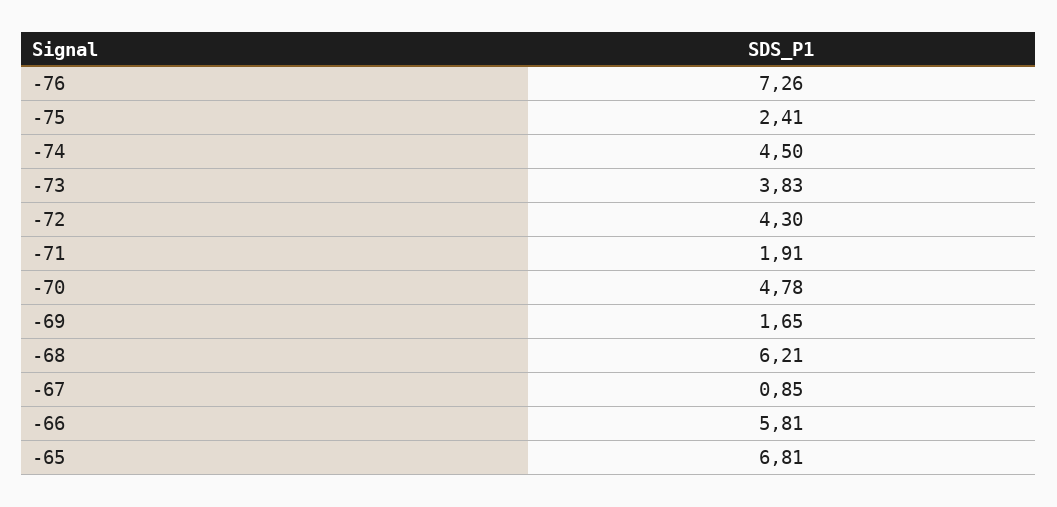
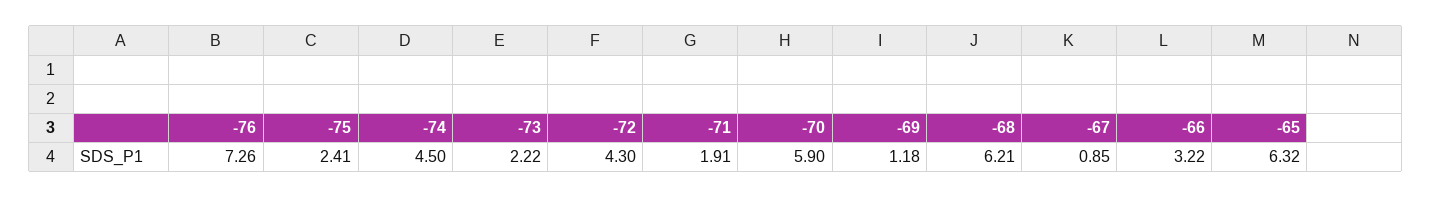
-73: 3.83 -> 2.22
-70: 4.78 -> 5.9
-69: 1.65 -> 1.18
-66: 5.81 -> 3.22
-65: 6.81 -> 6.32

